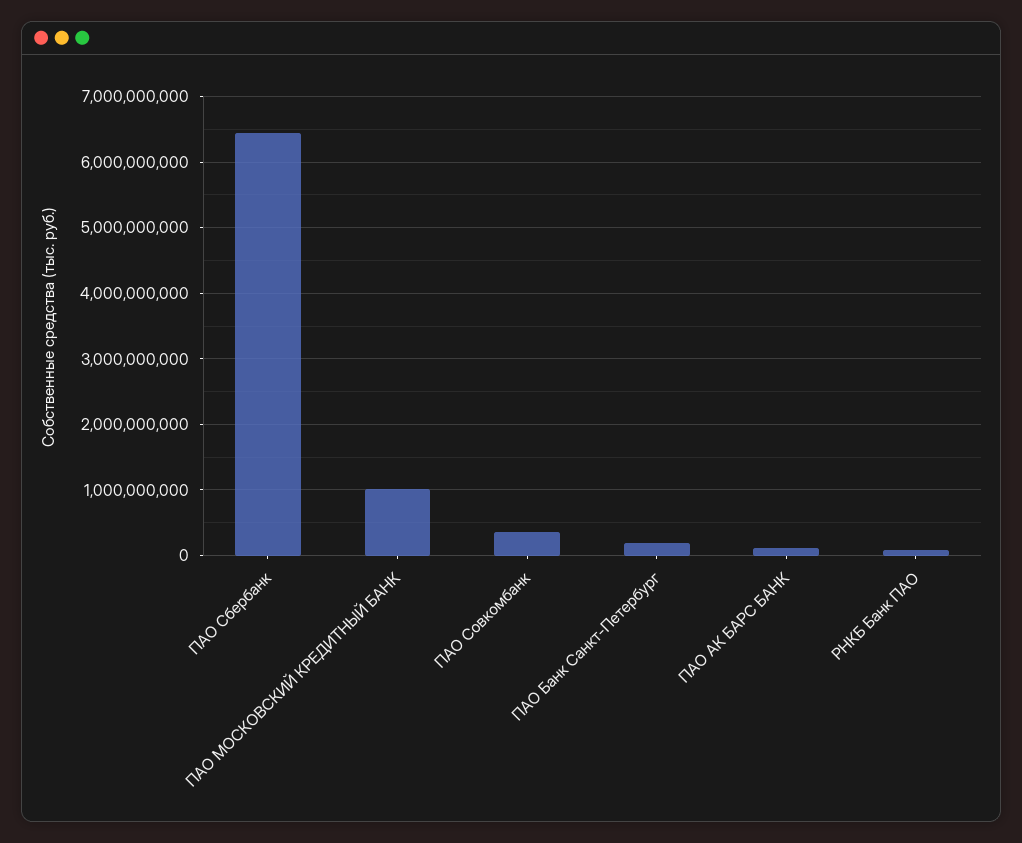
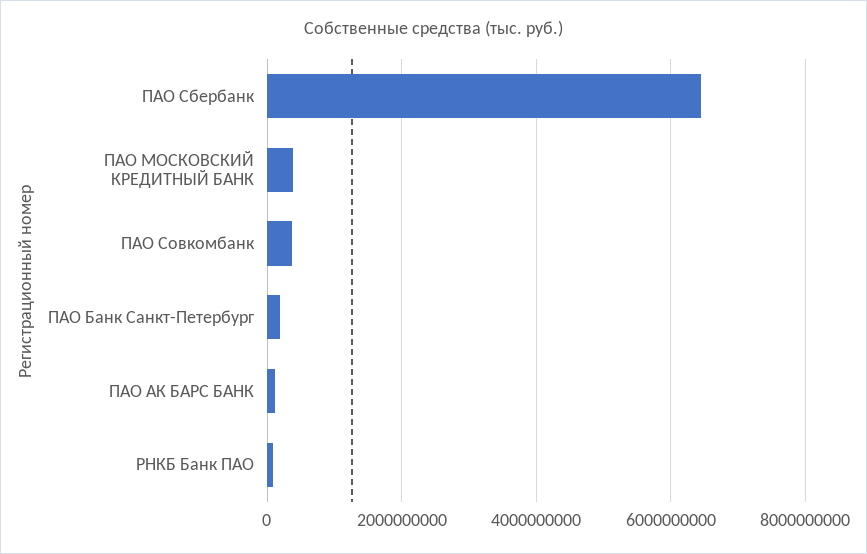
ПАО МОСКОВСКИЙ КРЕДИТНЫЙ БАНК: 1000000000 -> 400000000

